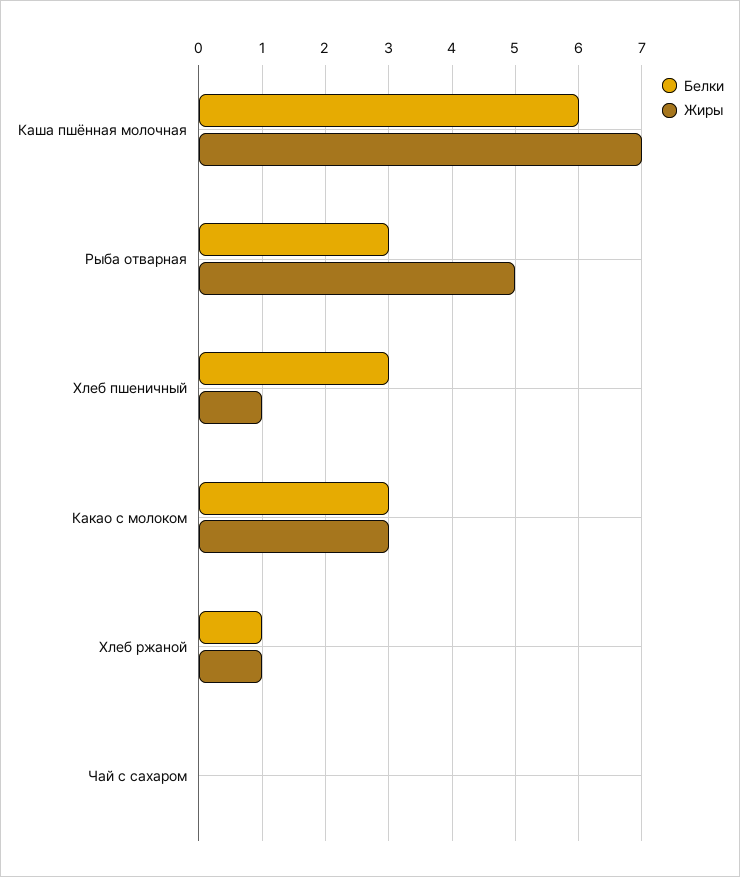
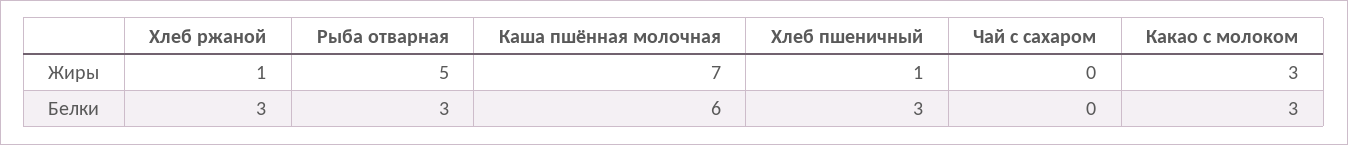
Белки, Хлеб ржаной: 1 -> 3

